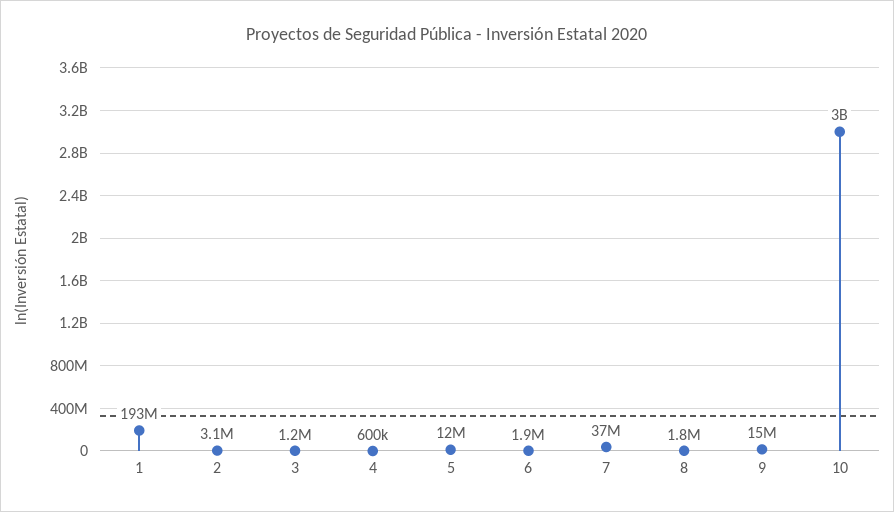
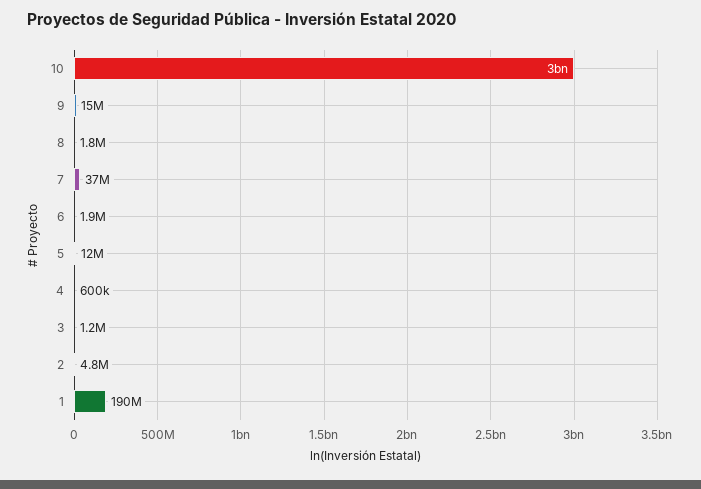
1: 193000000 -> 190000000
2: 3100000 -> 4800000

